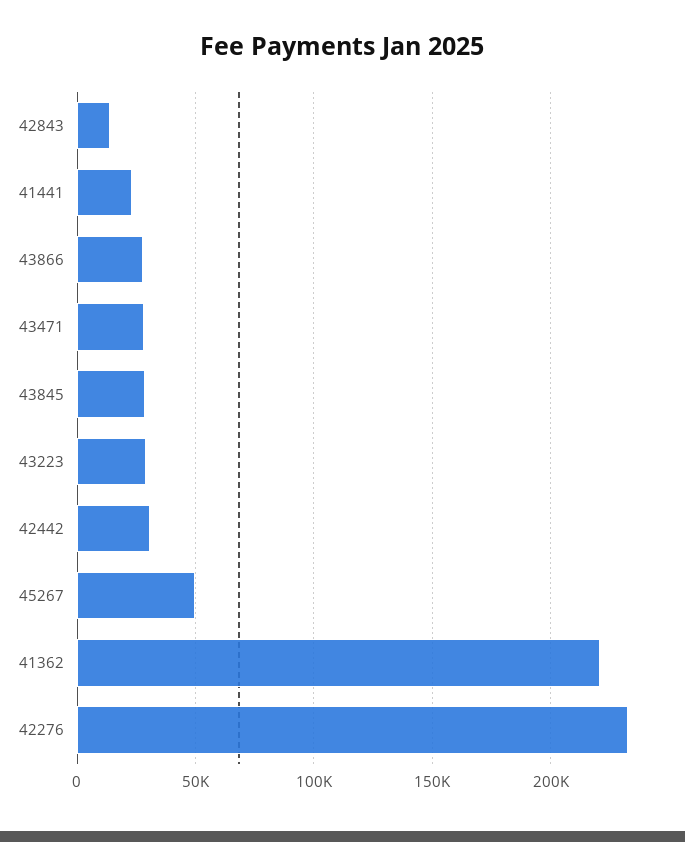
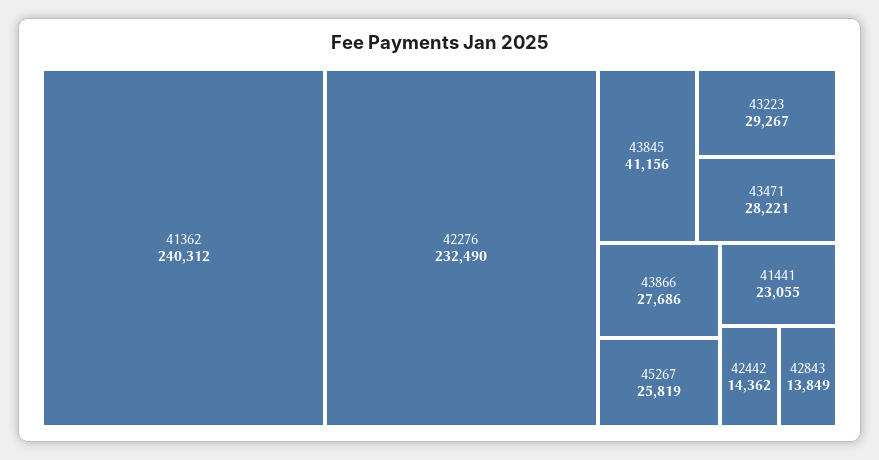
43845: 30000 -> 41156
42442: 30000 -> 14362
45267: 50000 -> 25819
41362: 220000 -> 240312

